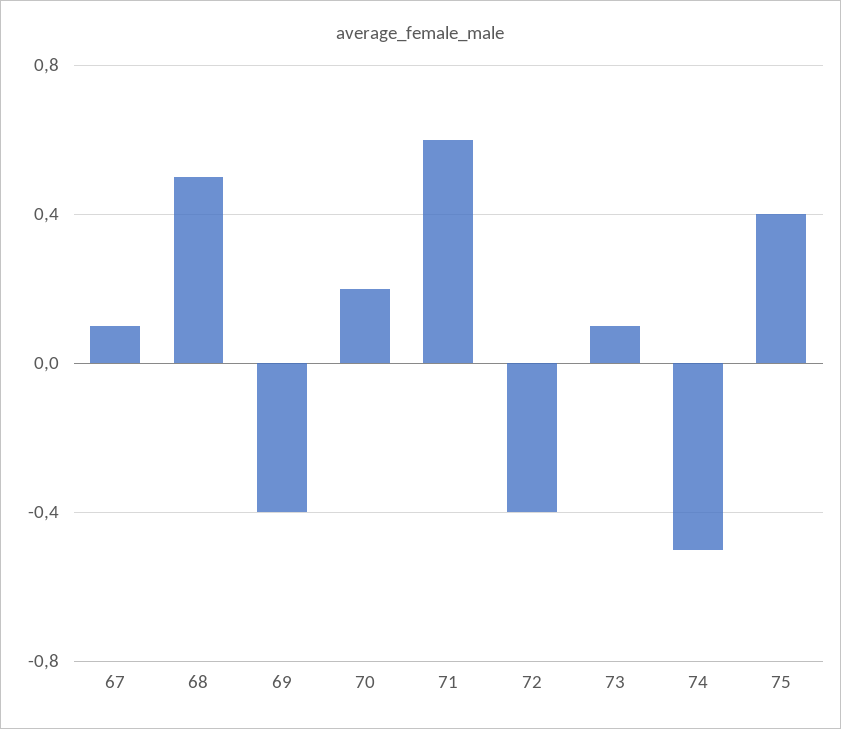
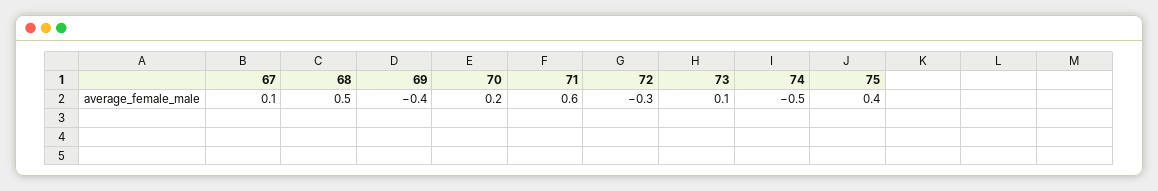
72: -0.4 -> -0.3

